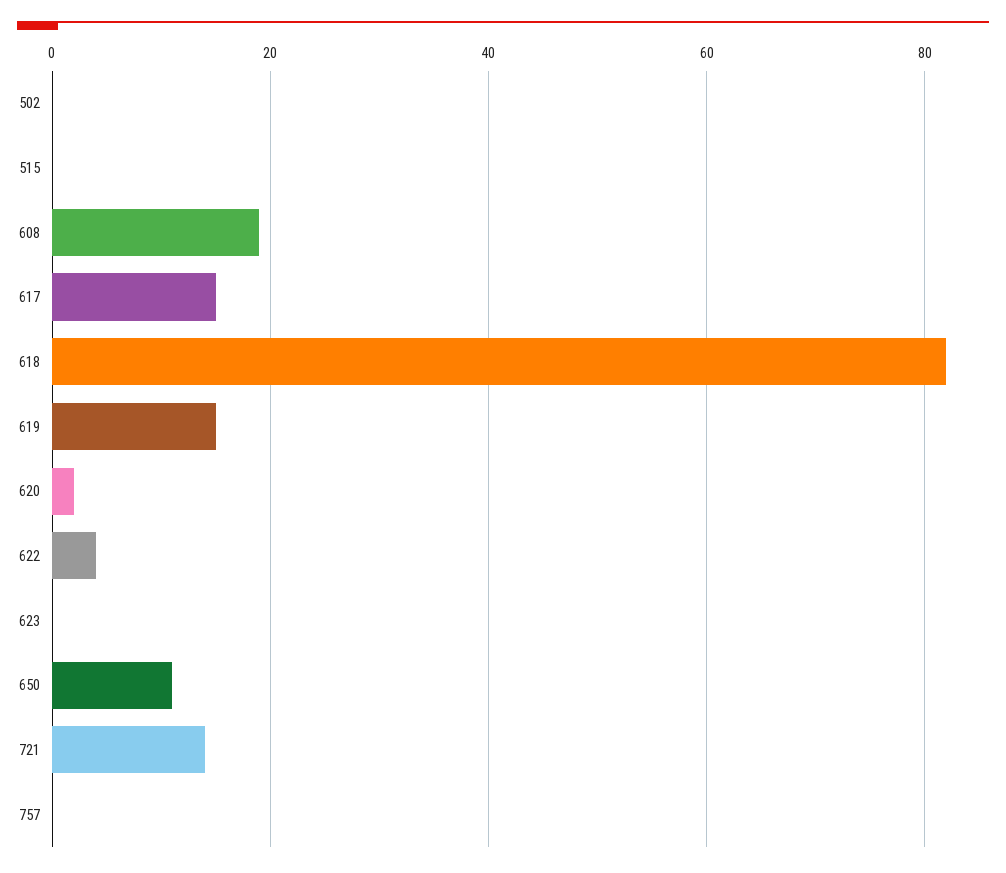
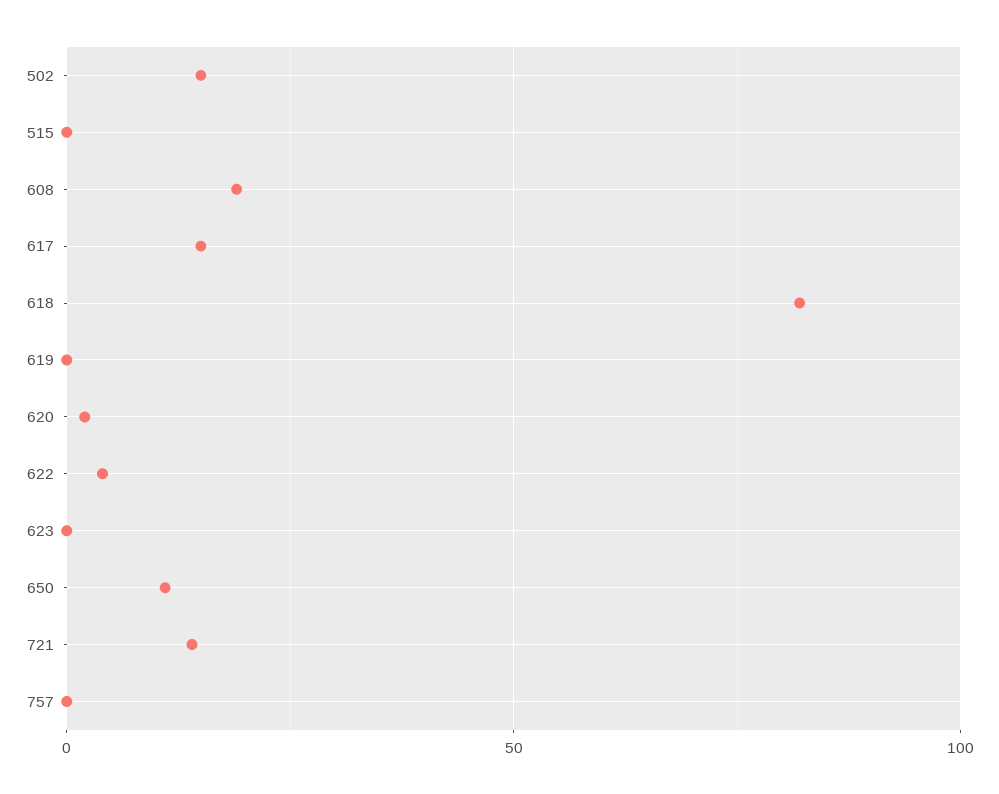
502: 0 -> 15
619: 15 -> 0

